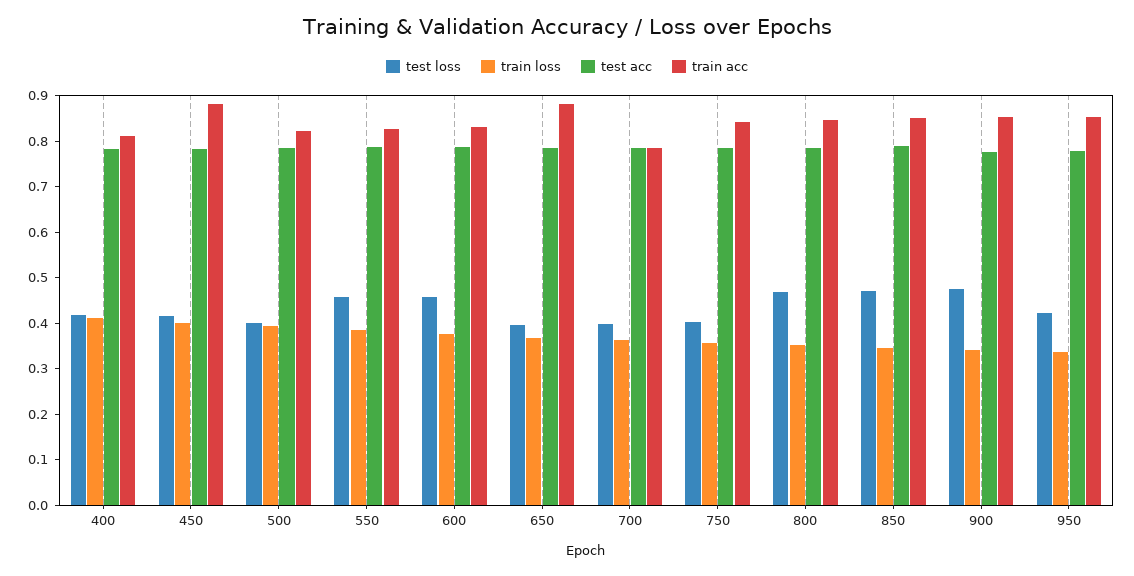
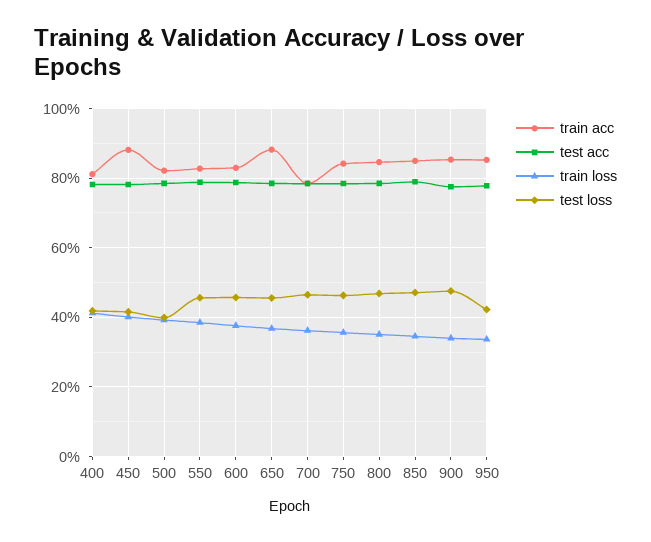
test loss, 650: 0.4 -> 0.46
test loss, 700: 0.4 -> 0.46
test loss, 750: 0.4 -> 0.46

